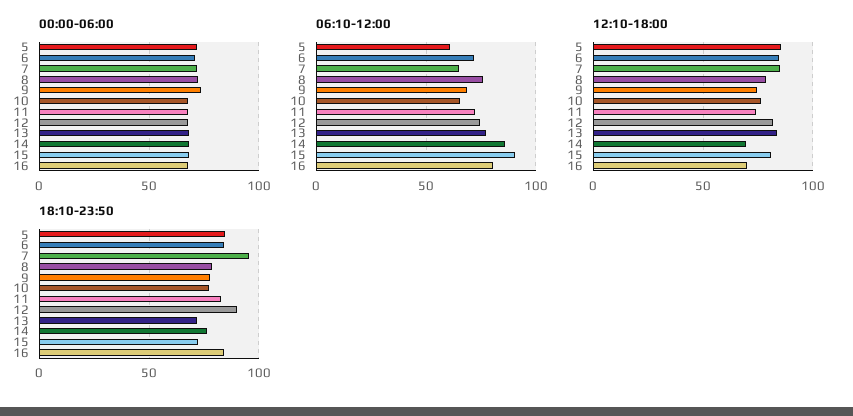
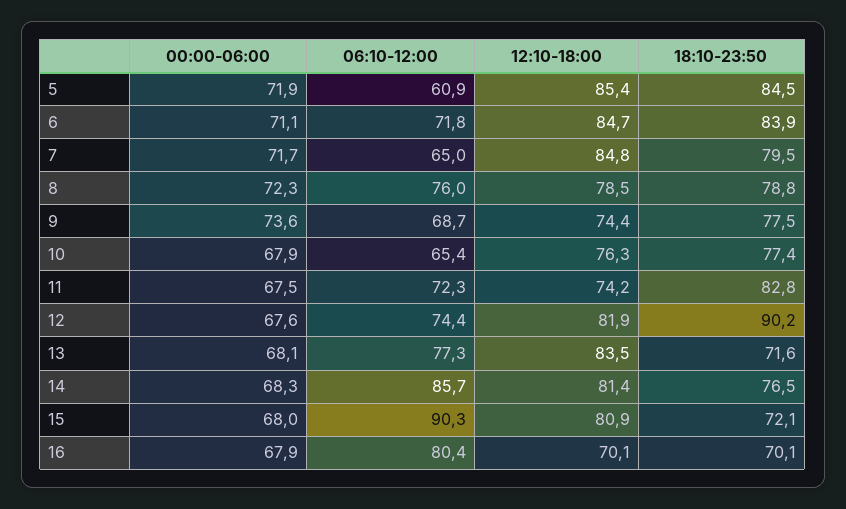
12:10-18:00, 14: 70 -> 81.4
18:10-23:50, 7: 95 -> 79.5
18:10-23:50, 16: 85 -> 70.1

